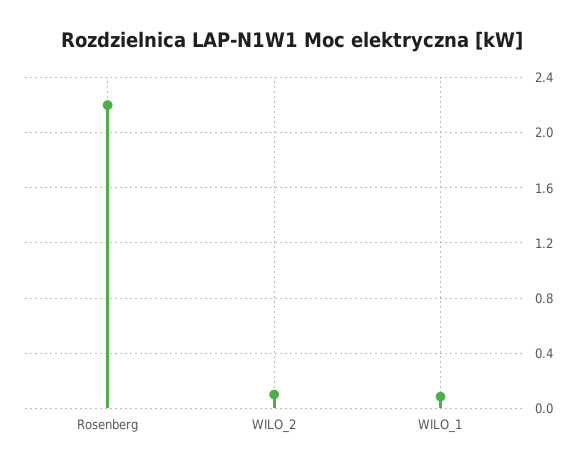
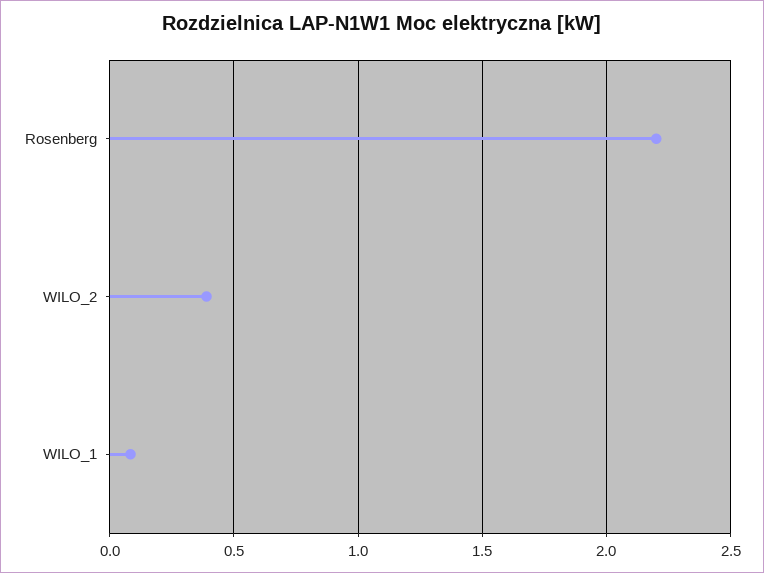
WILO_2: 0.1 -> 0.4

